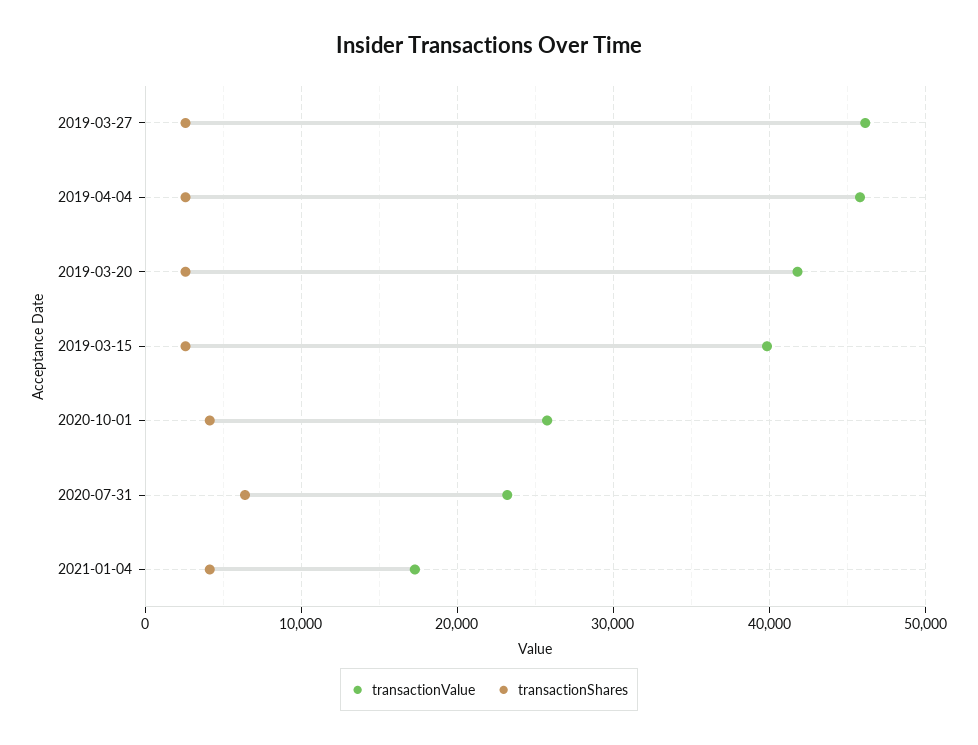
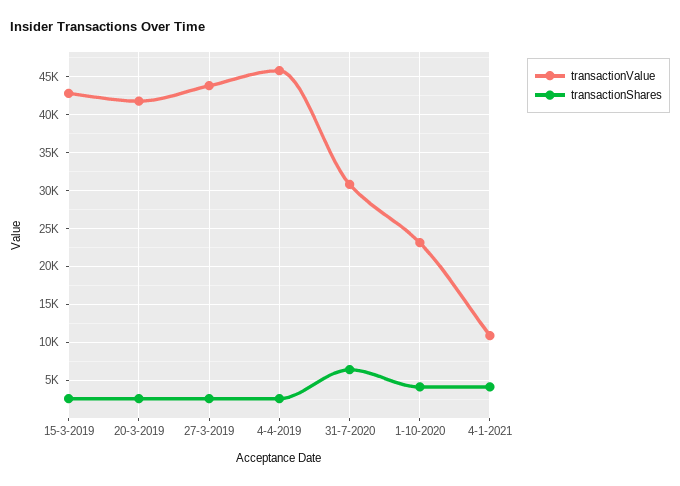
transactionValue, 2019-03-27: 46000 -> 44000
transactionValue, 2019-03-15: 40000 -> 43000
transactionValue, 2020-10-01: 26000 -> 23000
transactionValue, 2020-07-31: 23000 -> 31000
transactionValue, 2021-01-04: 17000 -> 11000

